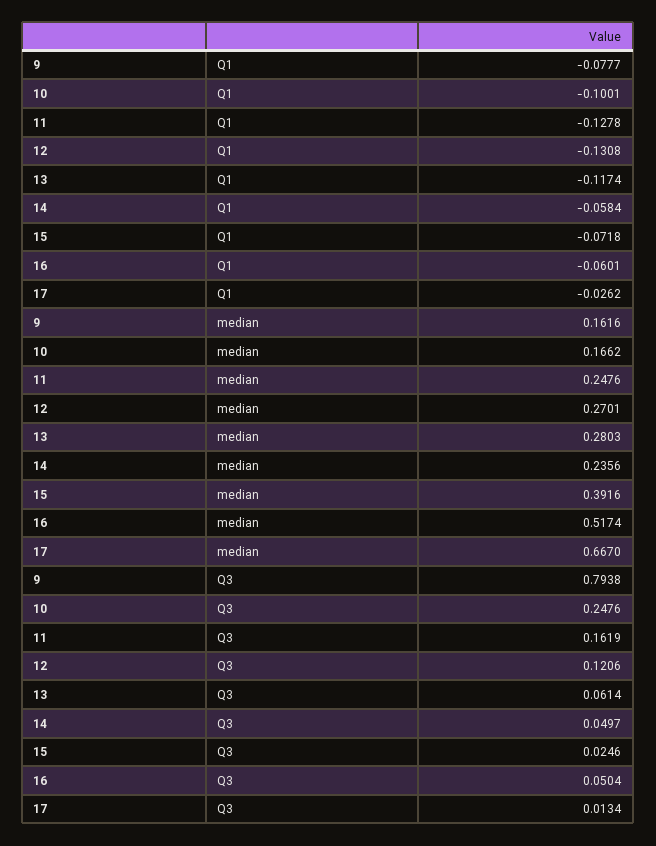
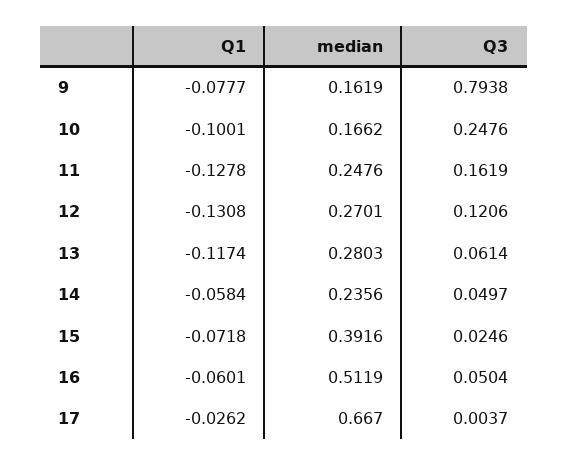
9, median: 0.1616 -> 0.1619
16, median: 0.5174 -> 0.5119
17, Q3: 0.0134 -> 0.0037

